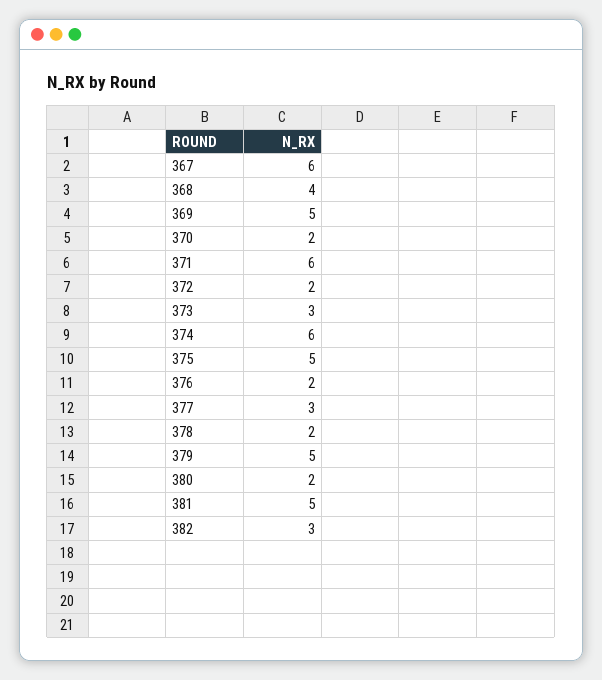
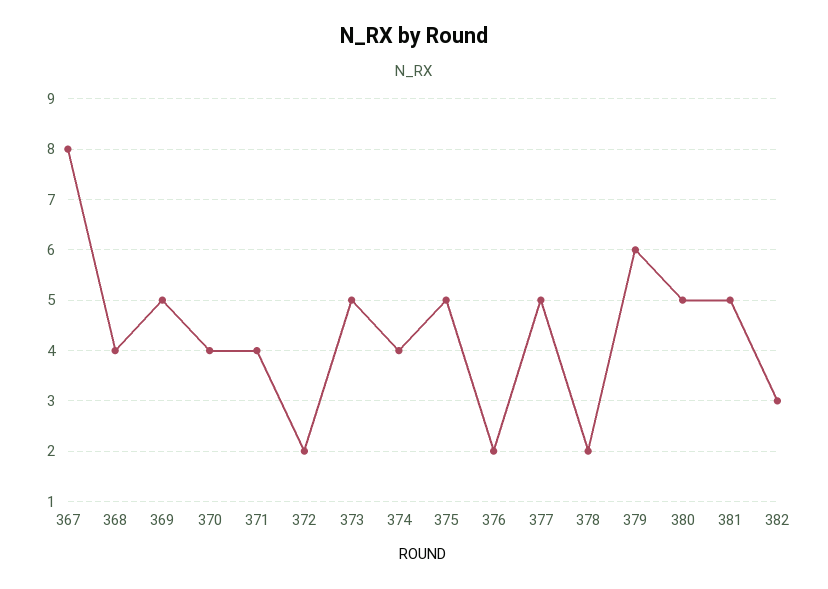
367: 6 -> 8
370: 2 -> 4
371: 6 -> 4
373: 3 -> 5
374: 6 -> 4
377: 3 -> 5
379: 5 -> 6
380: 2 -> 5

